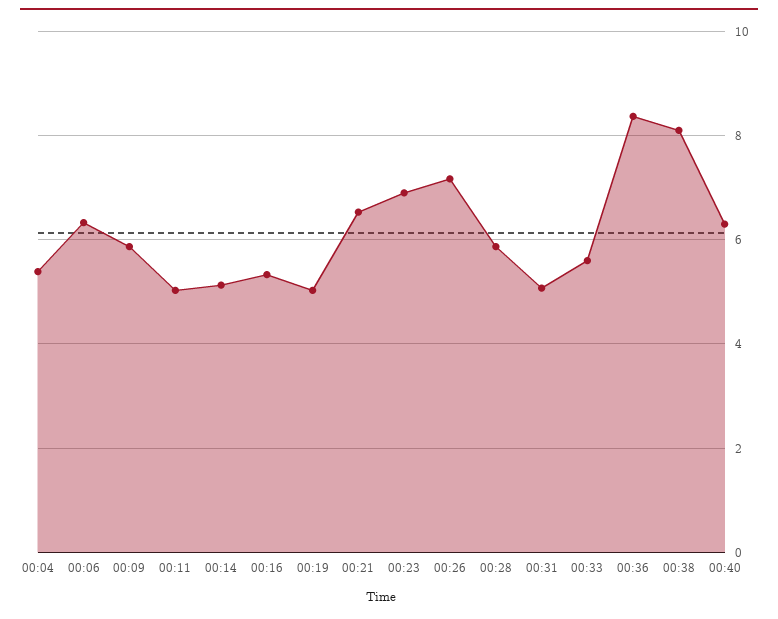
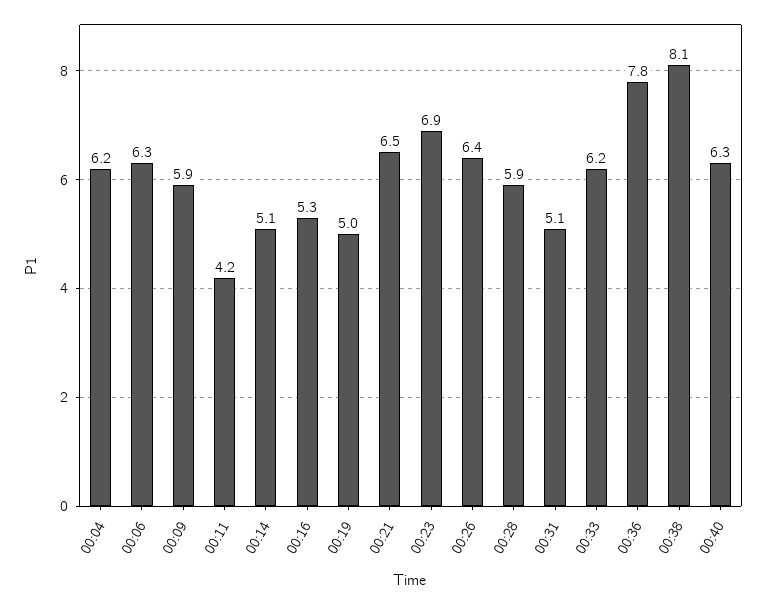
00:04: 5.4 -> 6.2
00:11: 5 -> 4.2
00:26: 7.2 -> 6.4
00:33: 5.6 -> 6.2
00:36: 8.4 -> 7.8

